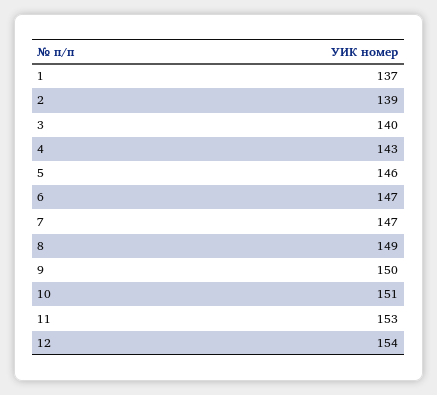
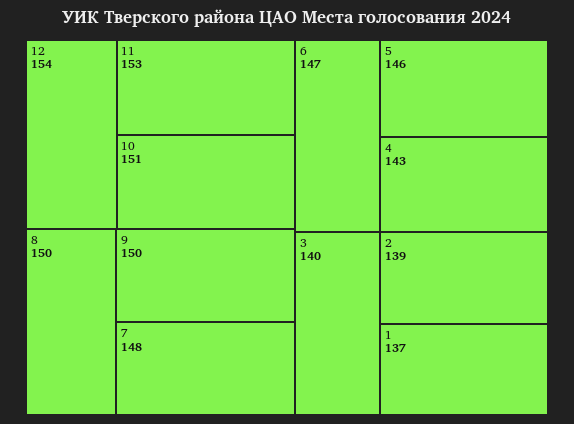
7: 147 -> 148
8: 149 -> 150

